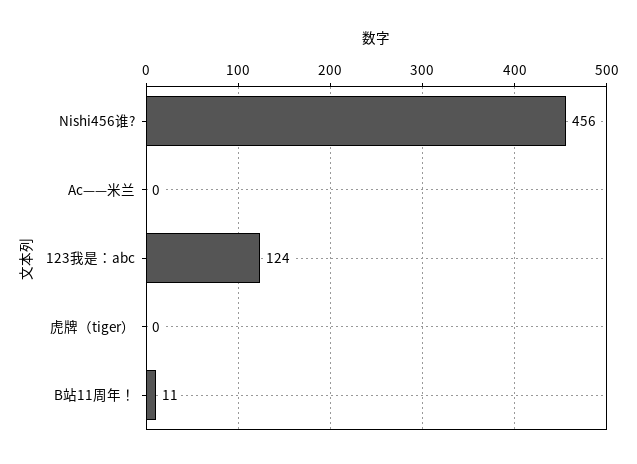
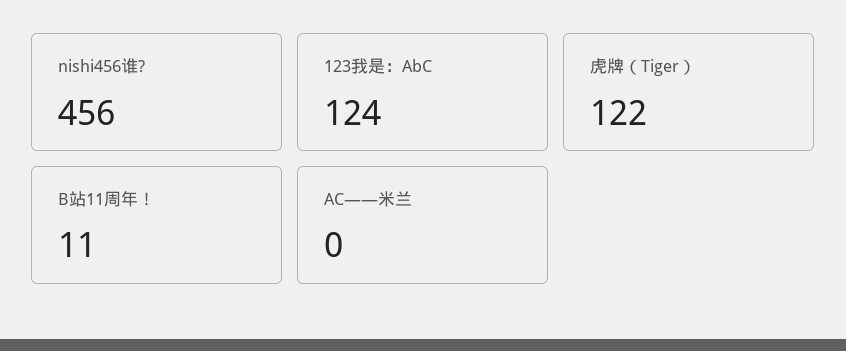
虎牌（tiger）: 0 -> 122

